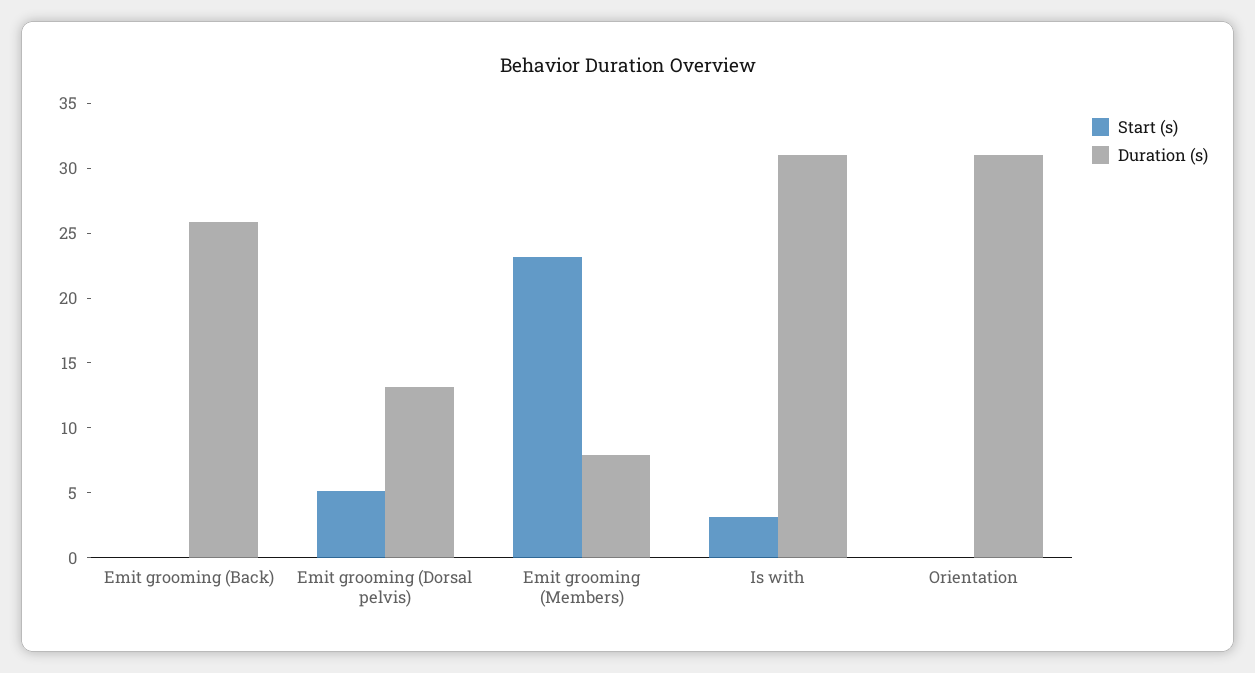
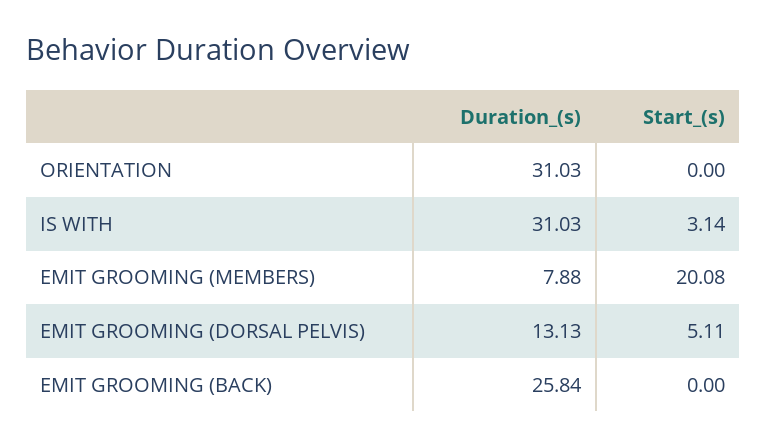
Start (s), Emit grooming (Members): 23 -> 20.08

